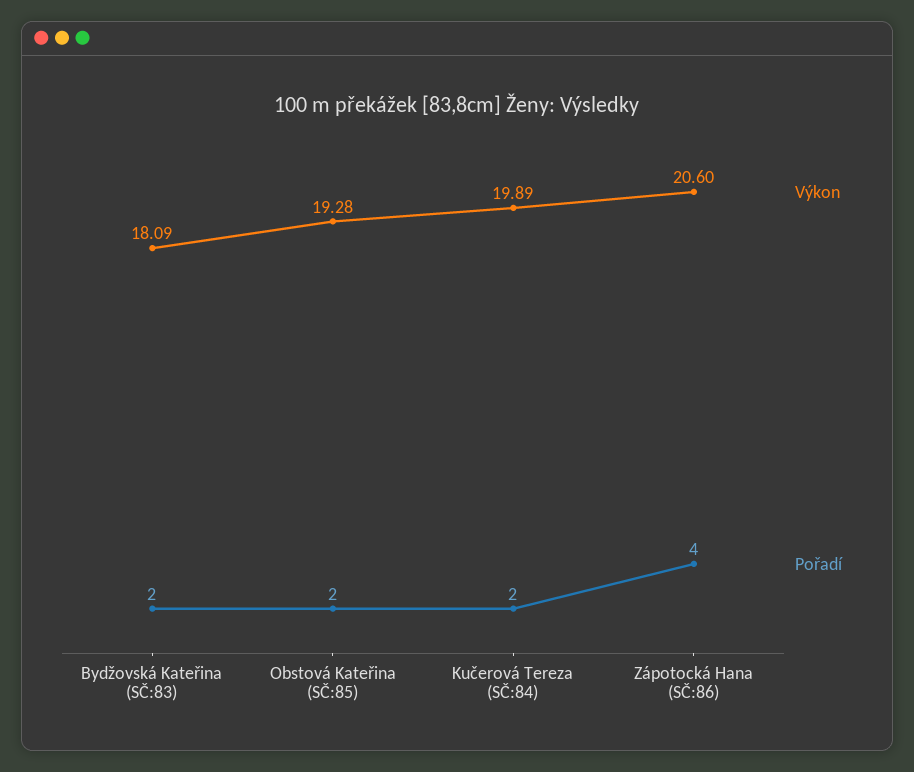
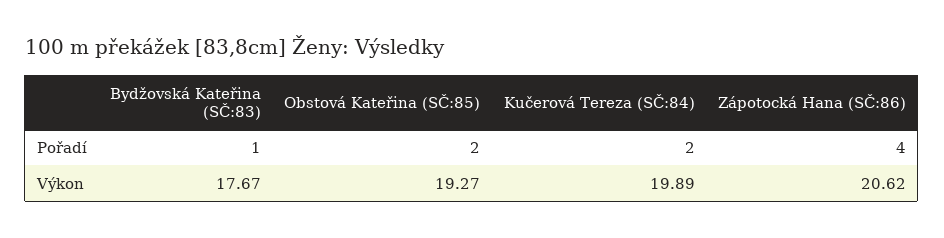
Výkon, Bydžovská Kateřina (SČ:83): 18.09 -> 17.67
Pořadí, Bydžovská Kateřina (SČ:83): 2 -> 1
Výkon, Obstová Kateřina (SČ:85): 19.28 -> 19.27
Výkon, Zápotocká Hana (SČ:86): 20.6 -> 20.62

